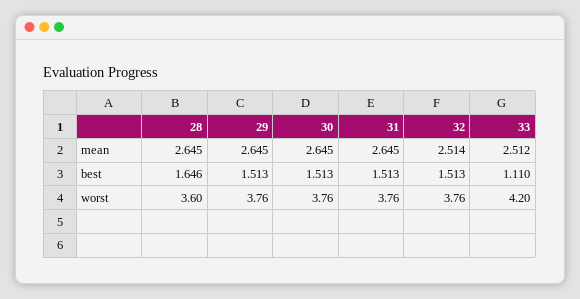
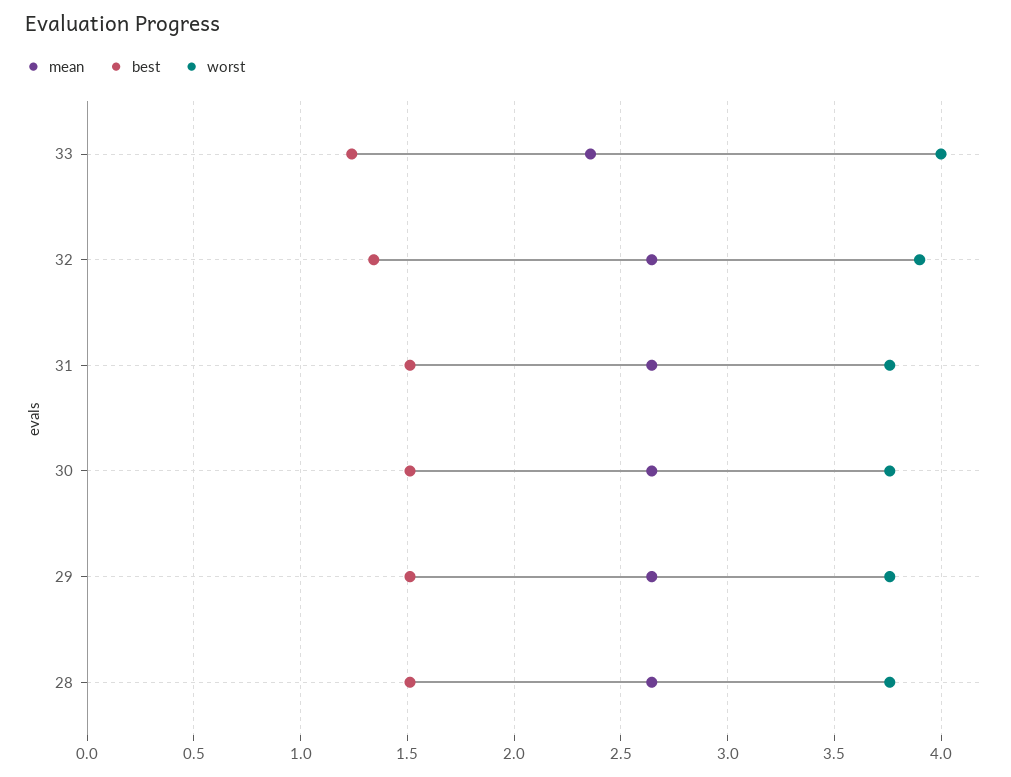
mean, 32: 2.514 -> 2.65
mean, 33: 2.512 -> 2.35
best, 28: 1.646 -> 1.5
best, 32: 1.513 -> 1.35
best, 33: 1.11 -> 1.25
worst, 28: 3.6 -> 3.75
worst, 32: 3.76 -> 3.9
worst, 33: 4.2 -> 4

